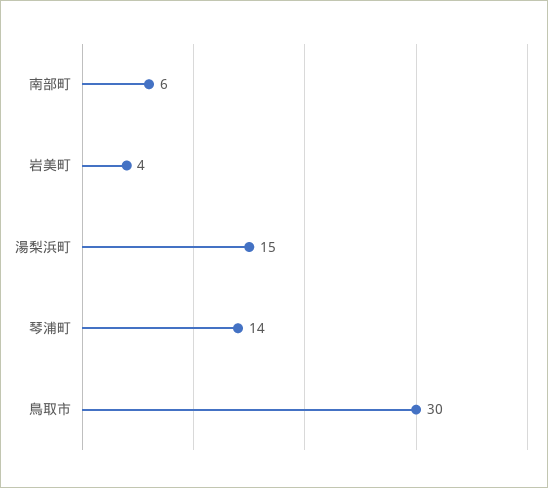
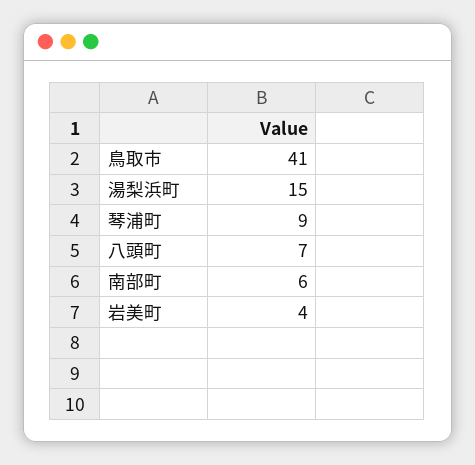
琴浦町: 14 -> 9
鳥取市: 30 -> 41
八頭町: none -> 7

